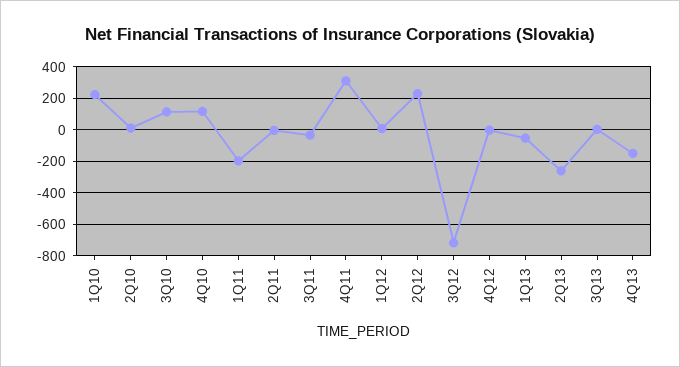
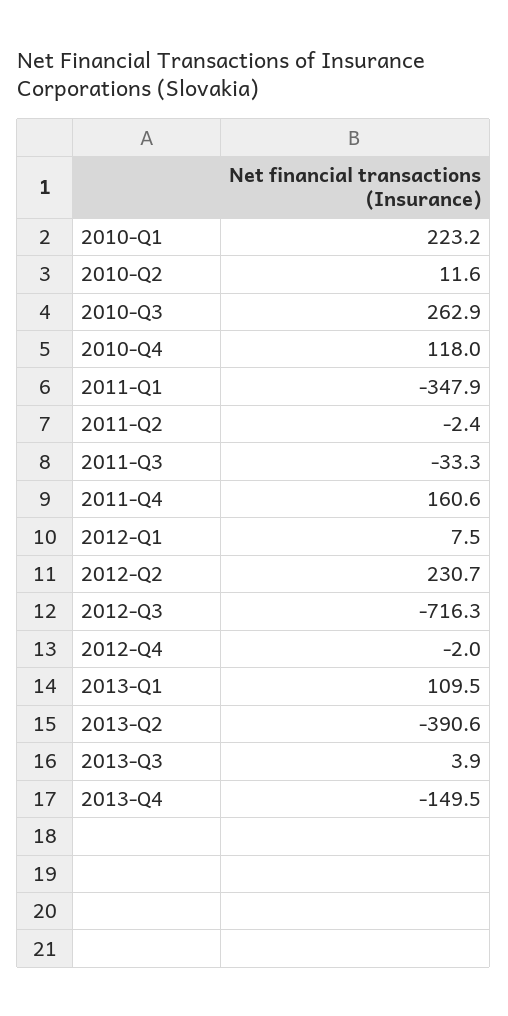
3Q10: 100 -> 262.9
1Q11: -200 -> -347.9
4Q11: 300 -> 160.6
1Q13: -50 -> 109.5
2Q13: -250 -> -390.6

